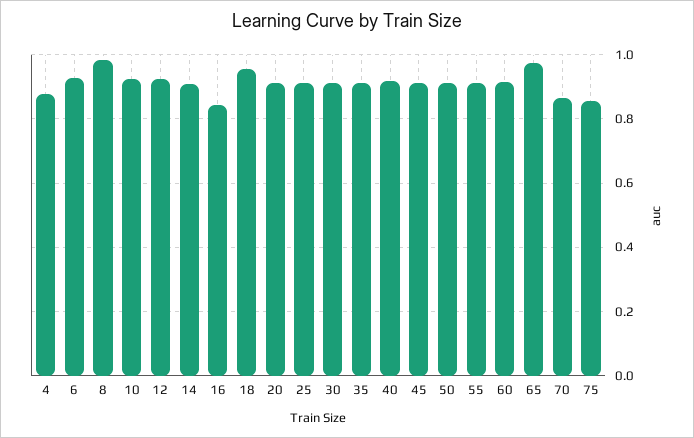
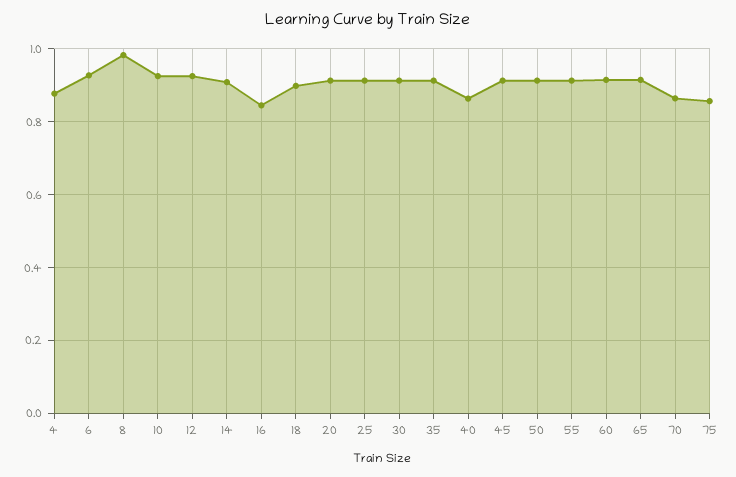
18: 0.96 -> 0.9
40: 0.92 -> 0.86
65: 0.98 -> 0.92

